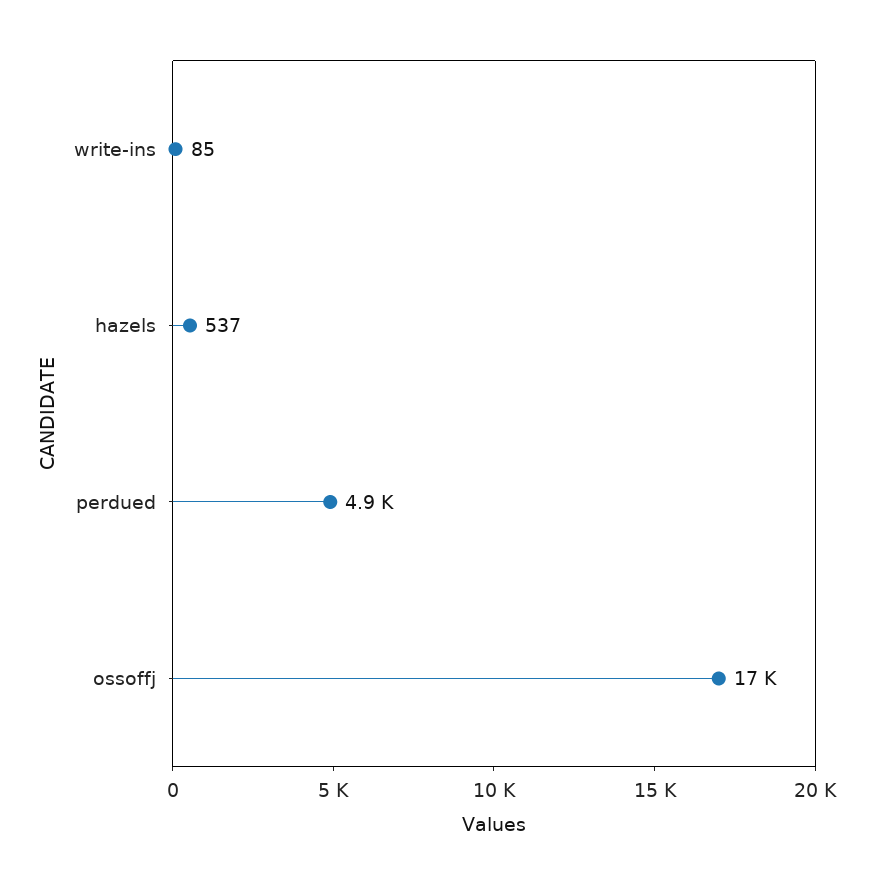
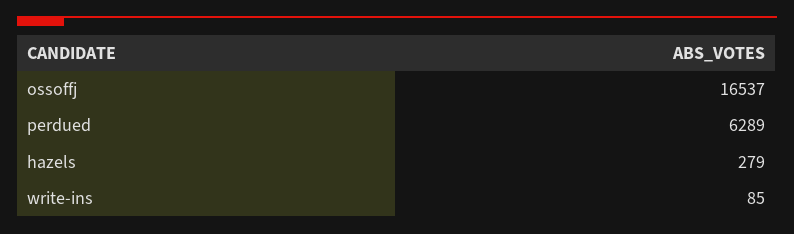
hazels: 537 -> 279
perdued: 4900 -> 6289

